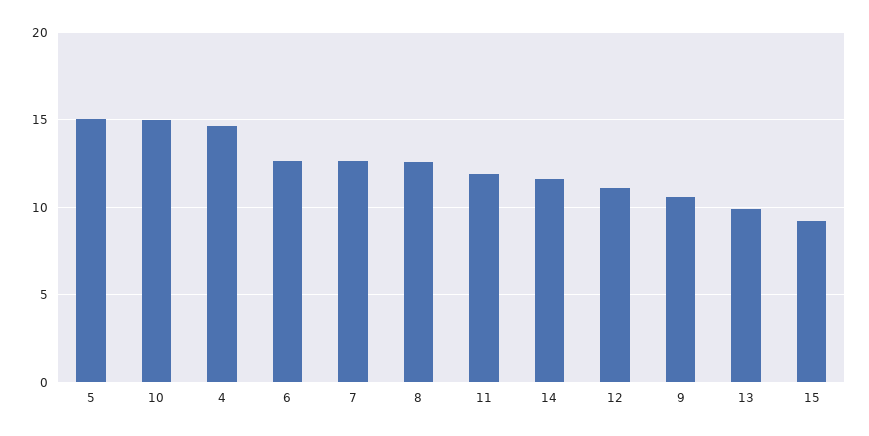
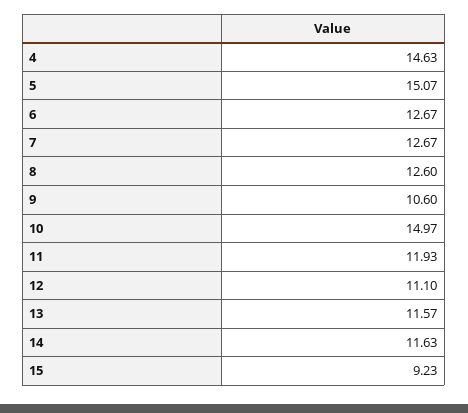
13: 10 -> 11.57

